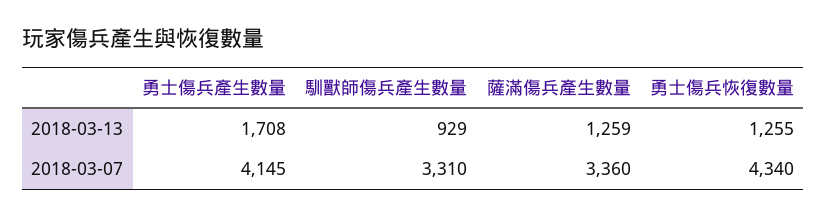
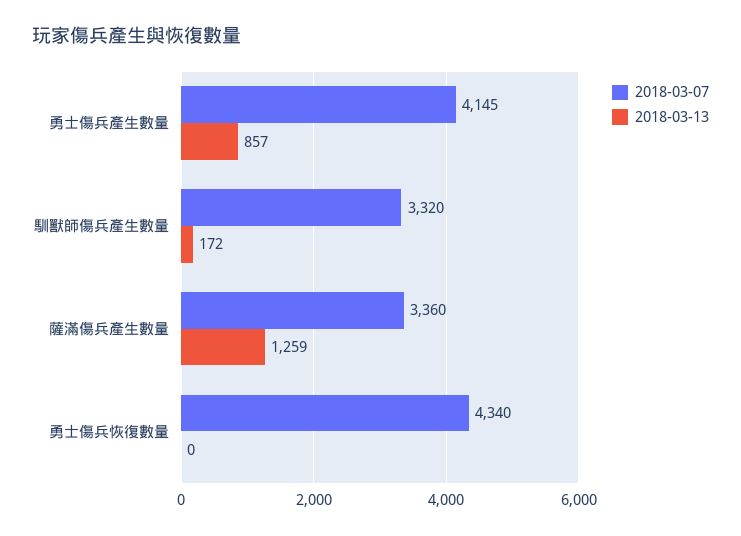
2018-03-13, 勇士傷兵產生數量: 1708 -> 857
2018-03-13, 馴獸師傷兵產生數量: 929 -> 172
2018-03-13, 勇士傷兵恢復數量: 1255 -> 0
2018-03-07, 馴獸師傷兵產生數量: 3310 -> 3320

